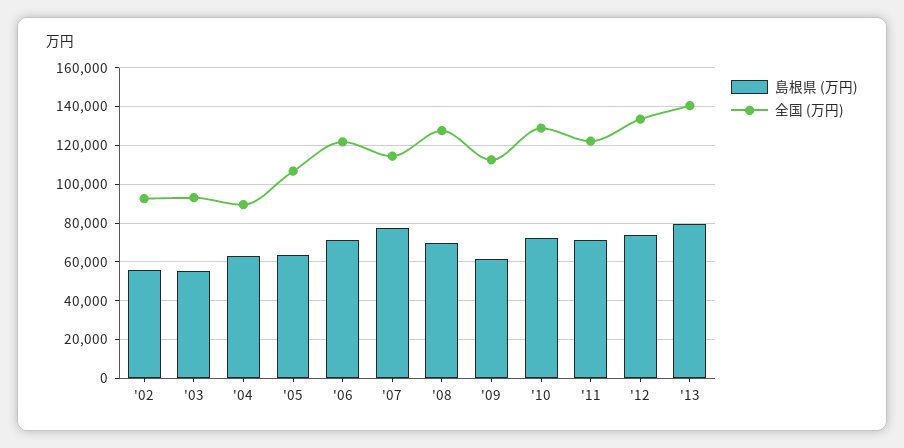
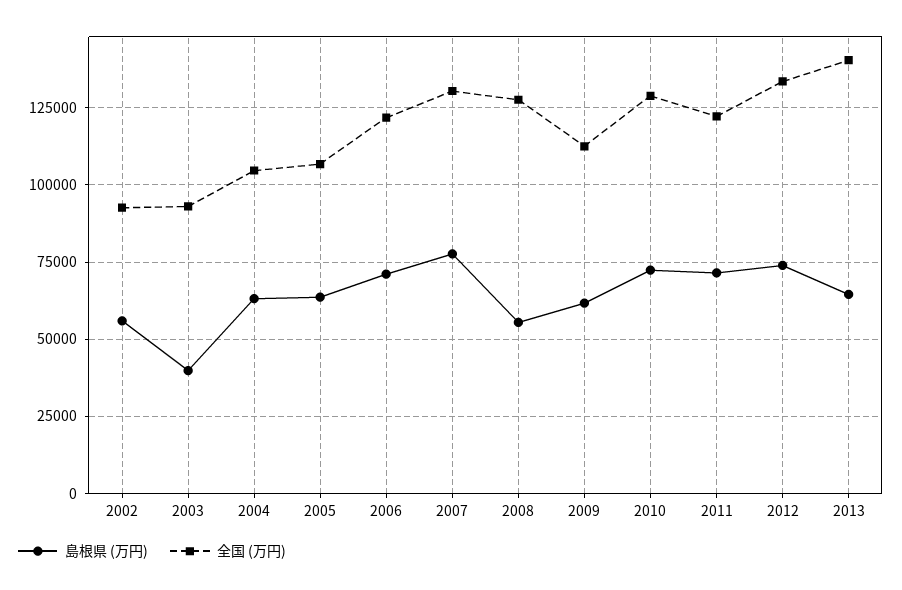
島根県 (万円), '03: 55000 -> 40000
全国 (万円), '04: 90000 -> 105000
全国 (万円), '07: 115000 -> 130000
島根県 (万円), '08: 70000 -> 55000
島根県 (万円), '13: 80000 -> 65000

